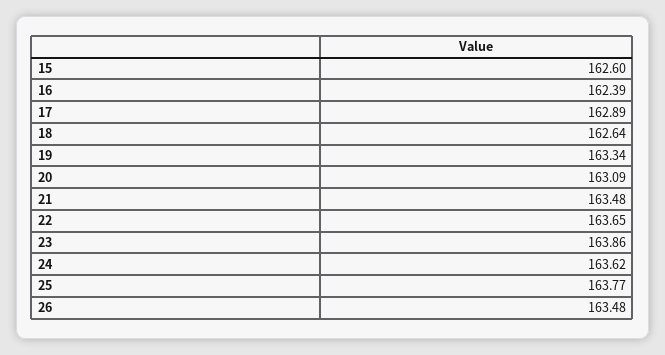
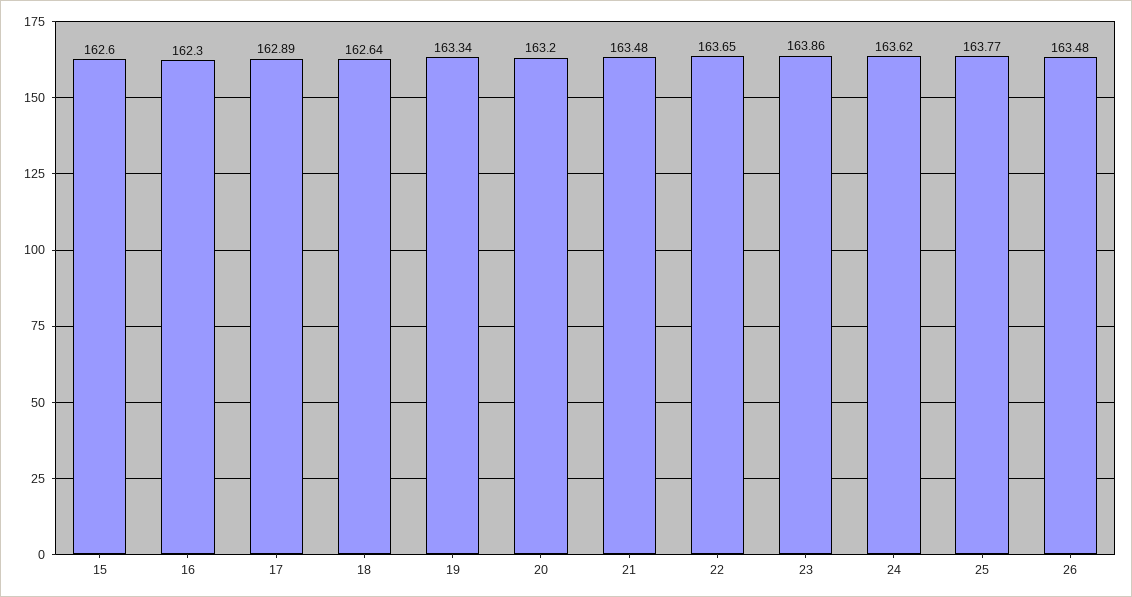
16: 162.39 -> 162.3
20: 163.09 -> 163.2

